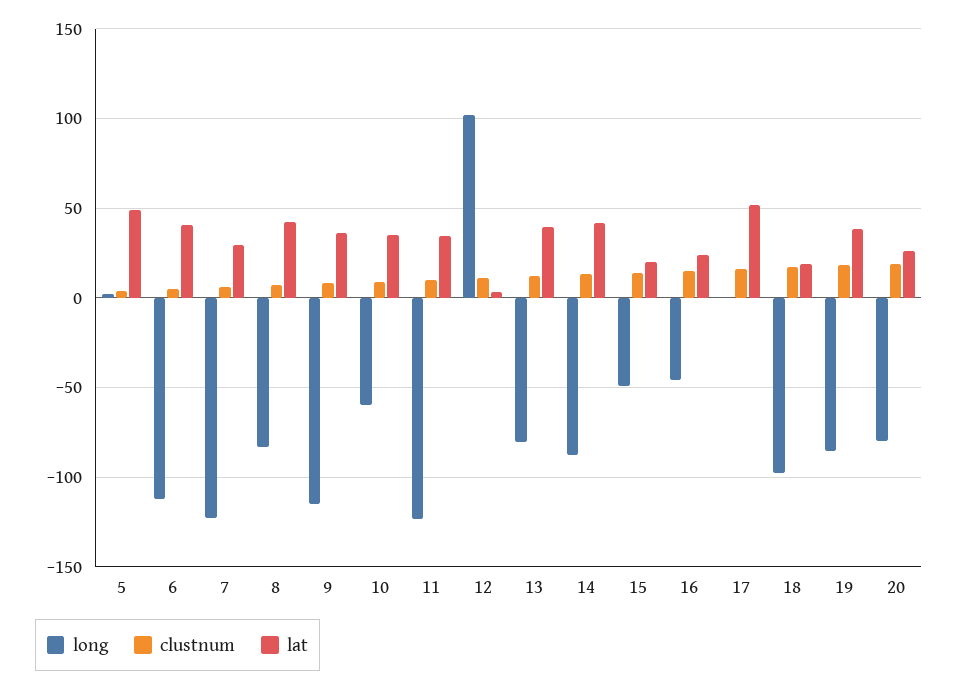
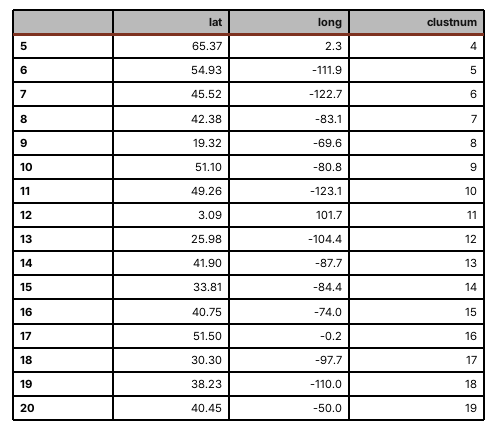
lat, 5: 50 -> 65.37
lat, 6: 40 -> 54.93
lat, 7: 30 -> 45.52
long, 9: -115 -> -69.6
lat, 9: 35 -> 19.32
long, 10: -60 -> -80.8
lat, 10: 35 -> 51.1
lat, 11: 35 -> 49.26
long, 13: -80 -> -104.4
lat, 13: 40 -> 25.98
long, 15: -50 -> -84.4
lat, 15: 20 -> 33.81
long, 16: -45 -> -74
lat, 16: 25 -> 40.75
lat, 18: 20 -> 30.3
long, 19: -85 -> -110
long, 20: -80 -> -50
lat, 20: 25 -> 40.45

